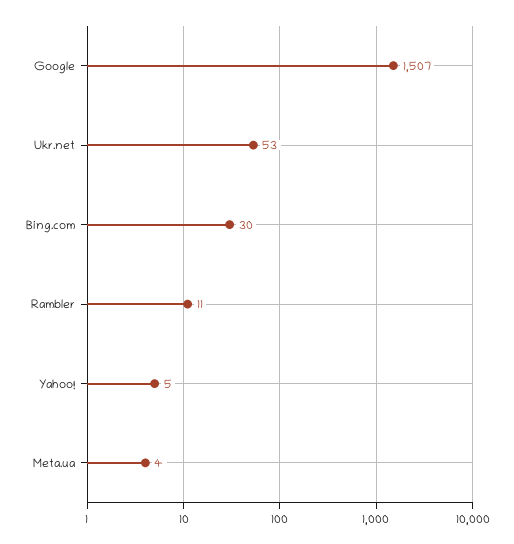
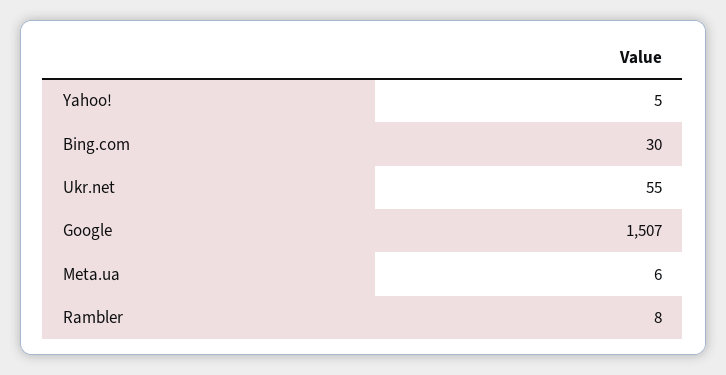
Ukr.net: 53 -> 55
Rambler: 11 -> 8
Meta.ua: 4 -> 6

